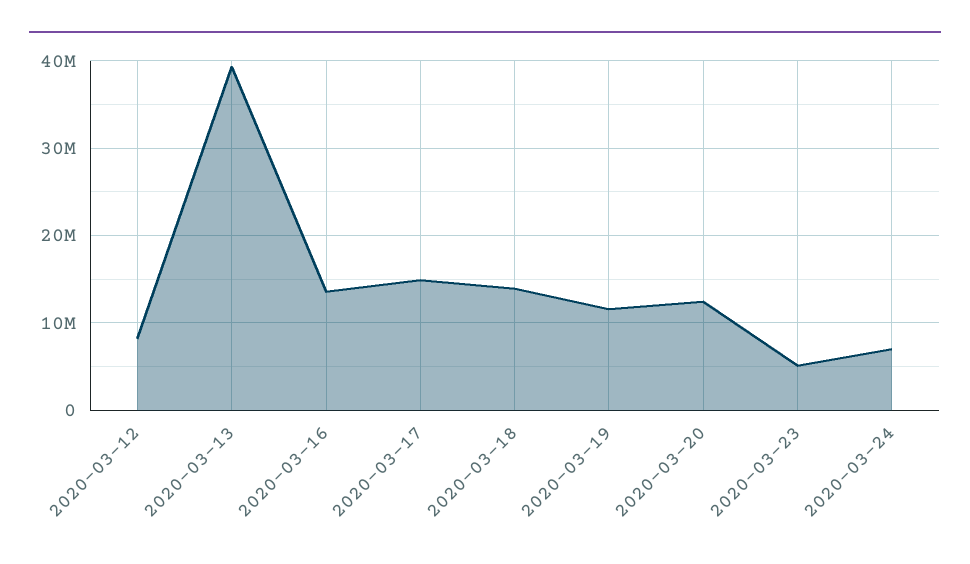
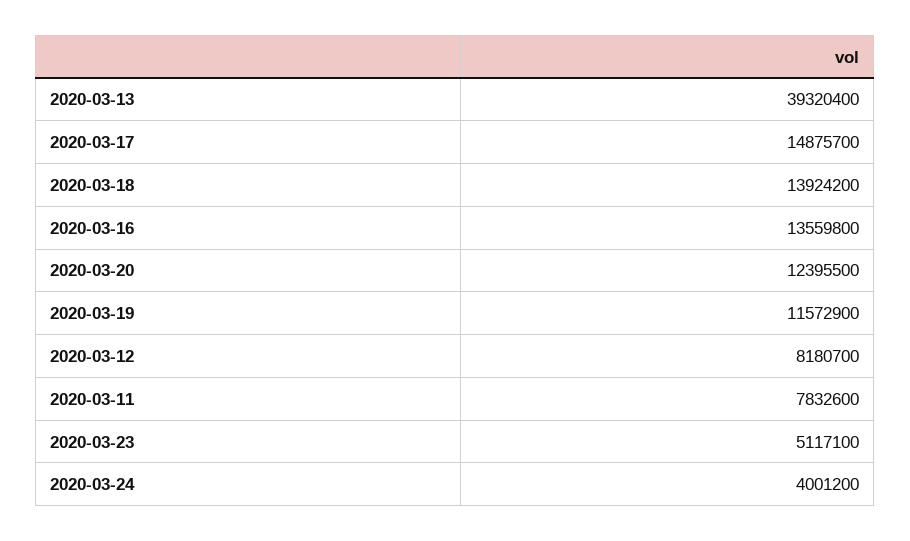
2020-03-24: 7000000 -> 4001200
2020-03-11: none -> 7832600

